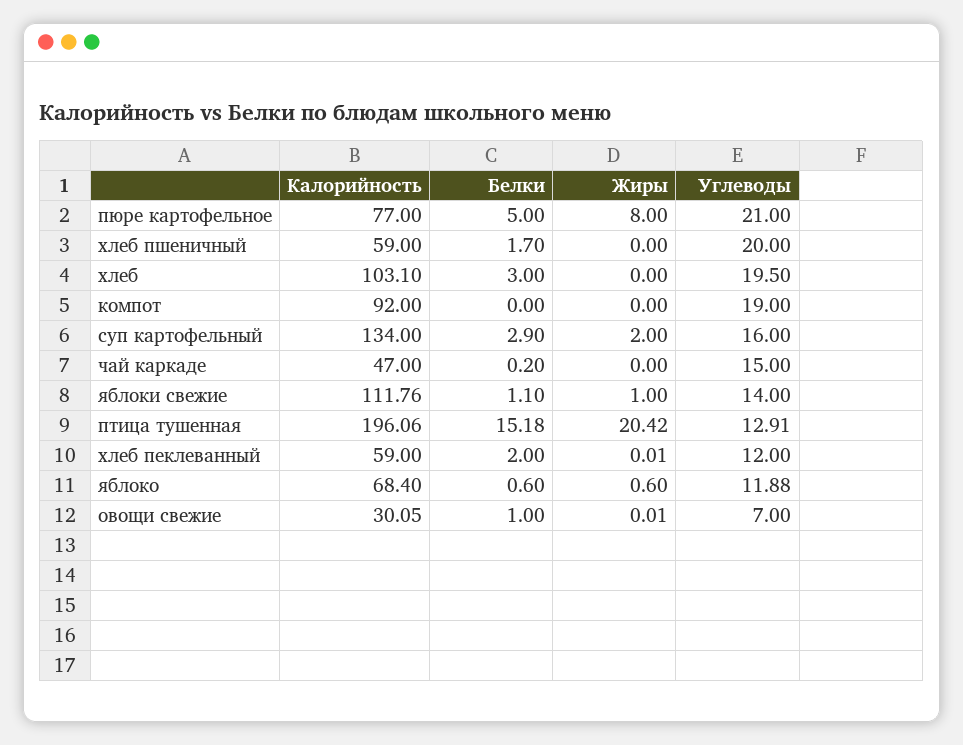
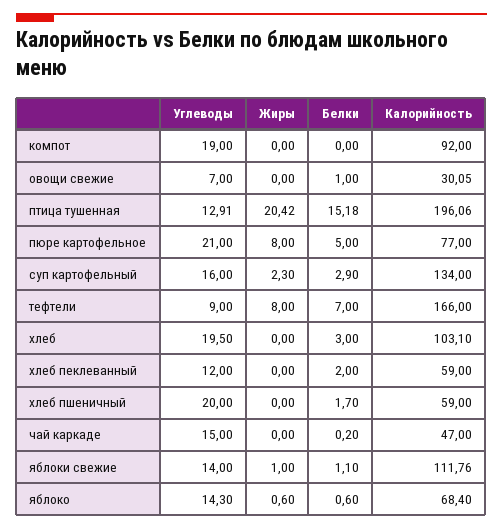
Жиры, суп картофельный: 2 -> 2.3
Жиры, хлеб пеклеванный: 0.01 -> 0
Углеводы, яблоко: 11.88 -> 14.3
Жиры, овощи свежие: 0.01 -> 0
Углеводы, тефтели: none -> 9
Жиры, тефтели: none -> 8
Белки, тефтели: none -> 7
Калорийность, тефтели: none -> 166

